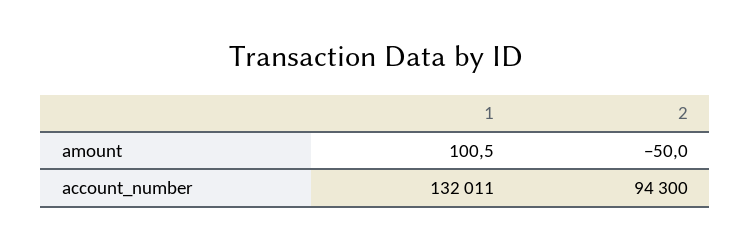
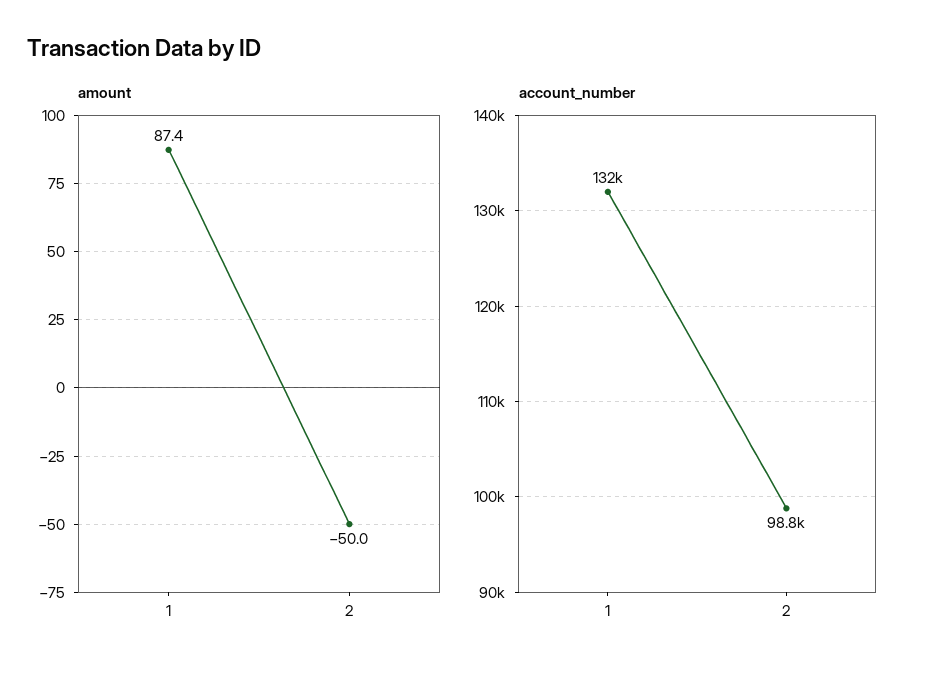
amount, 1: 100.5 -> 87.4
account_number, 2: 94300 -> 98800

